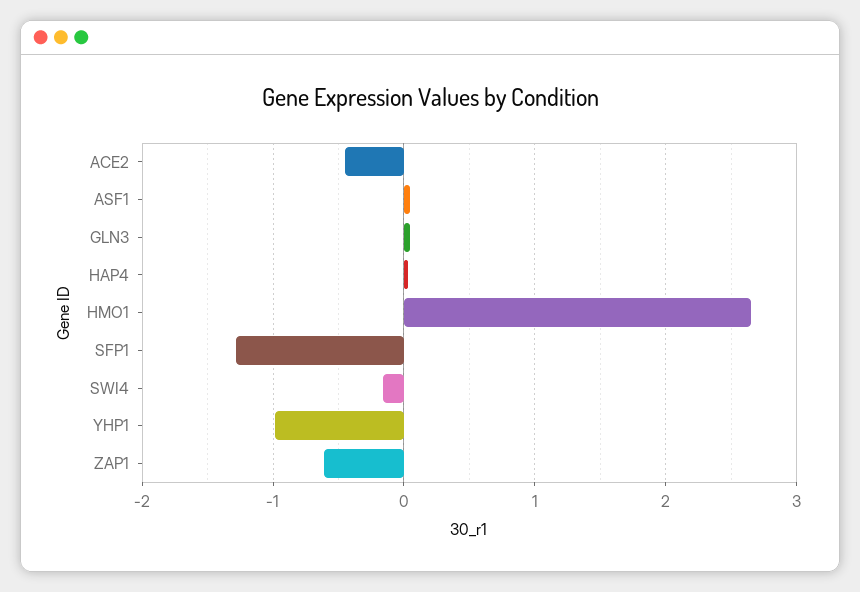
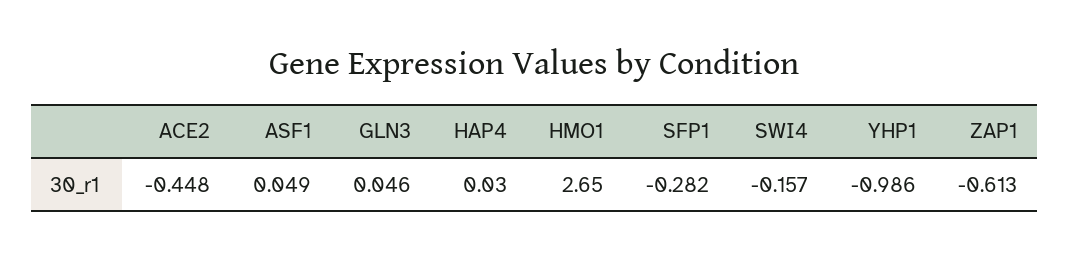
SFP1: -1.3 -> -0.282

